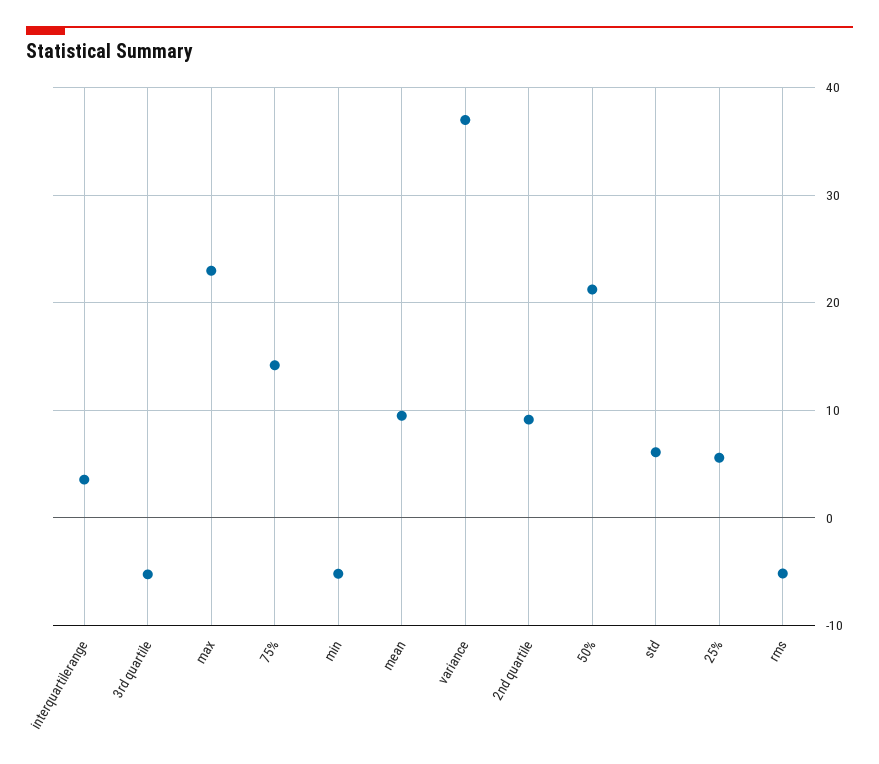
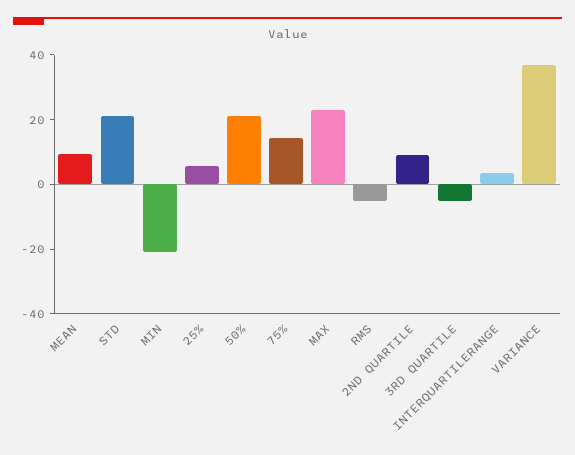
min: -5 -> -20
std: 6 -> 20

